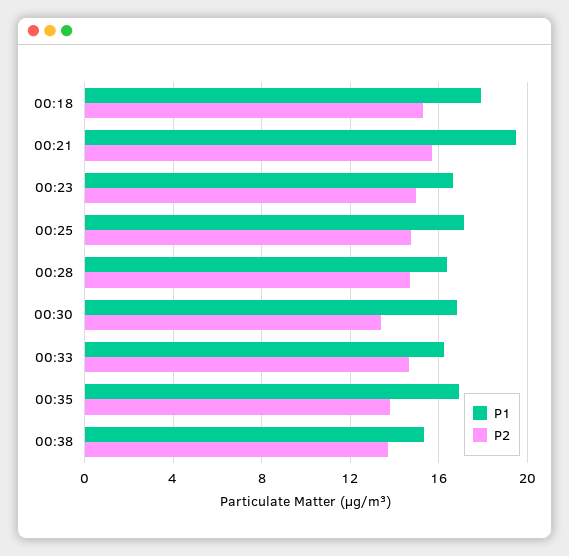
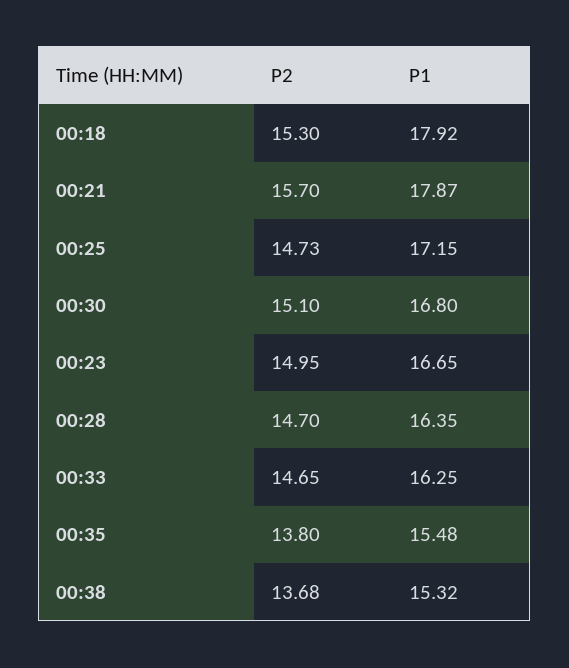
P1, 00:21: 19.5 -> 17.87
P2, 00:30: 13.5 -> 15.1
P1, 00:35: 17 -> 15.48

